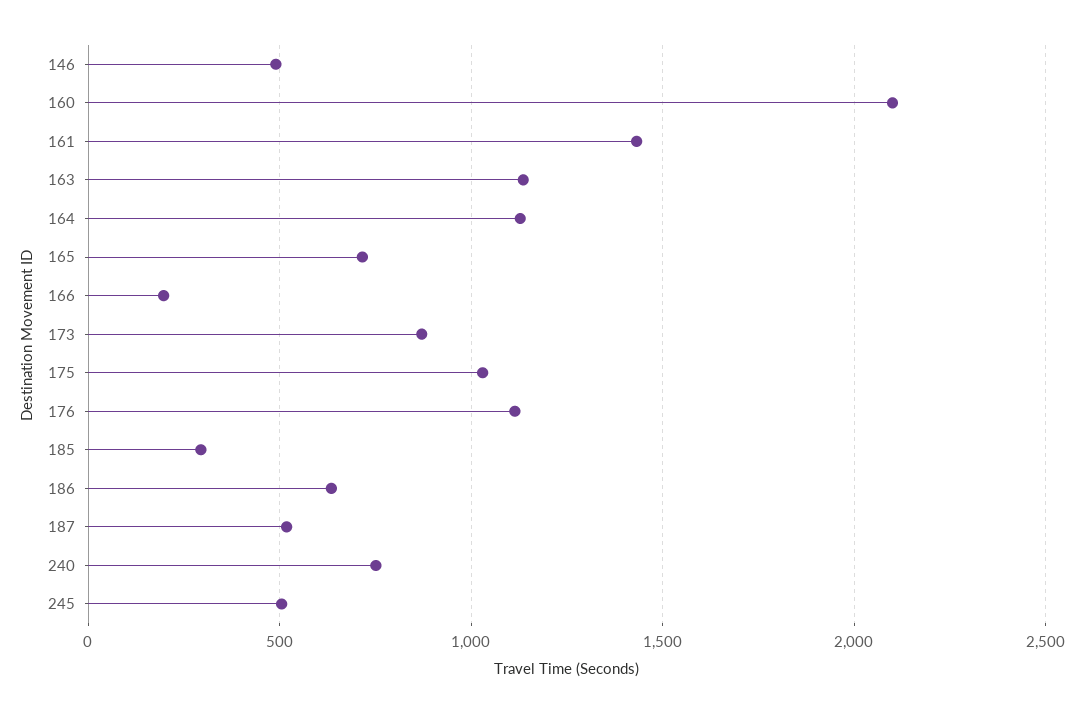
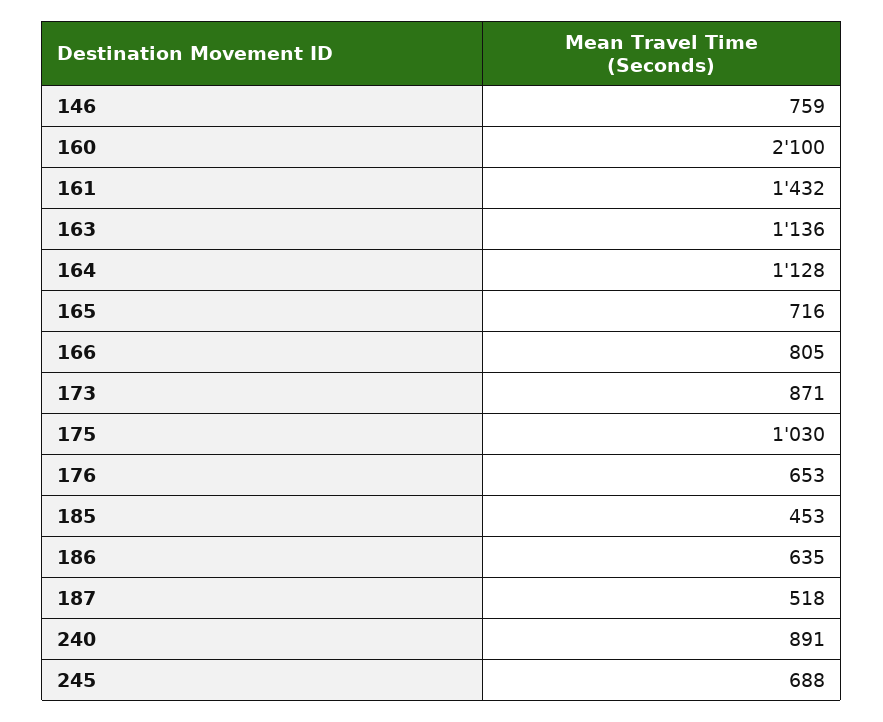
146: 500 -> 759
166: 200 -> 805
176: 1100 -> 653
185: 300 -> 453
240: 750 -> 891
245: 500 -> 688

